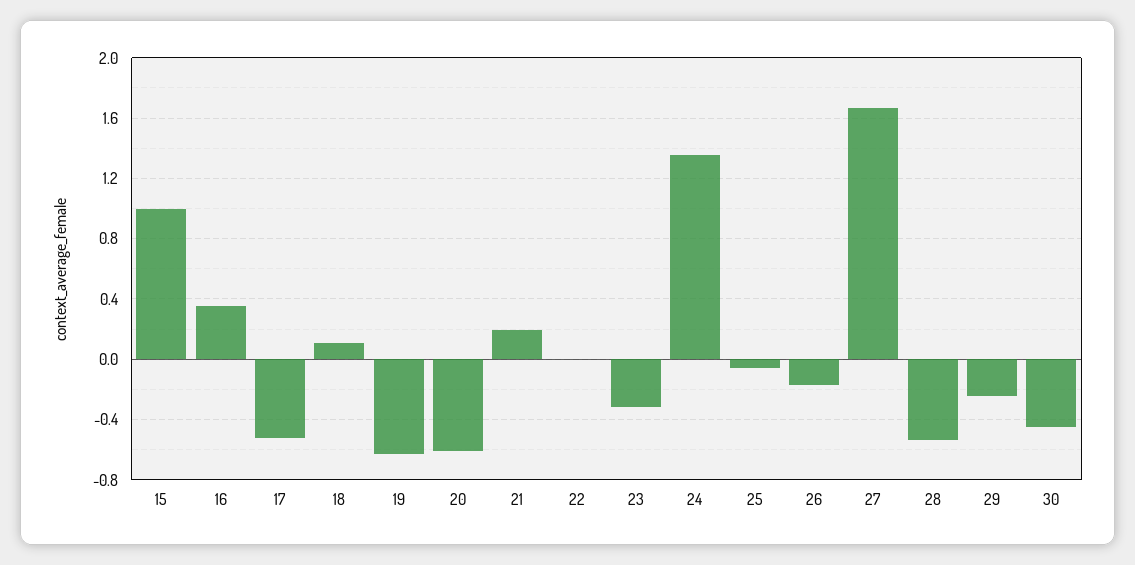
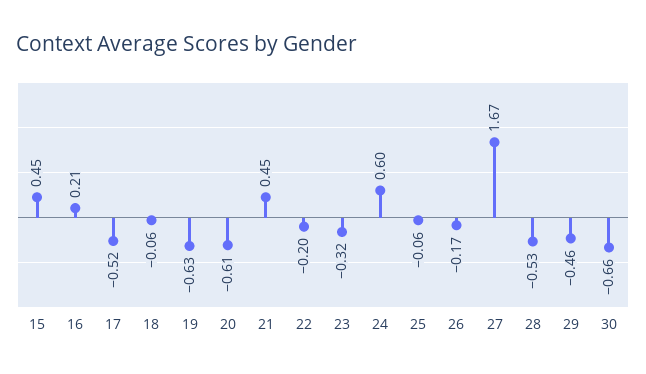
15: 1 -> 0.45
16: 0.35 -> 0.21
18: 0.1 -> -0.06
21: 0.2 -> 0.45
22: 0 -> -0.2
24: 1.35 -> 0.6
29: -0.25 -> -0.46
30: -0.45 -> -0.66

